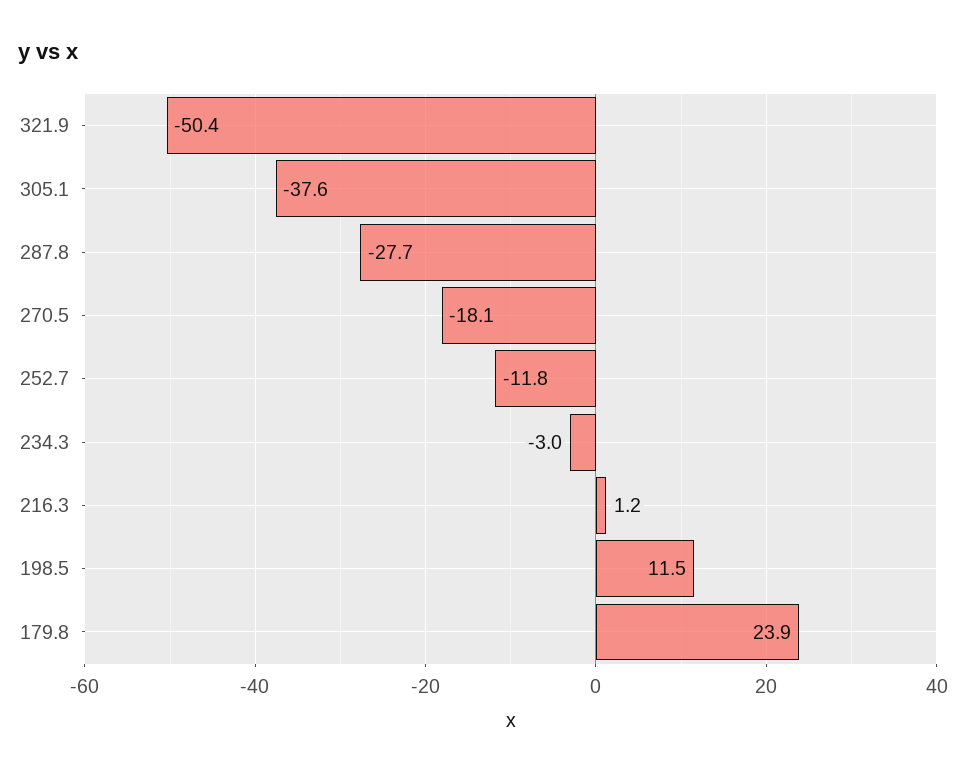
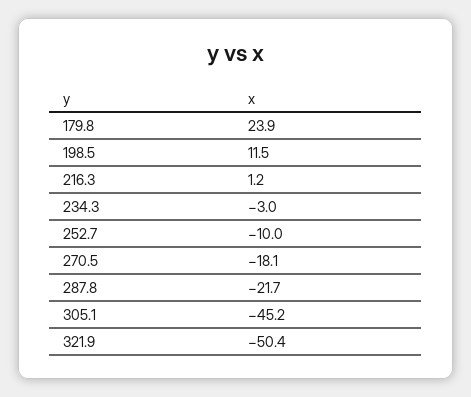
305.1: -37.6 -> -45.2
287.8: -27.7 -> -21.7
252.7: -11.8 -> -10

